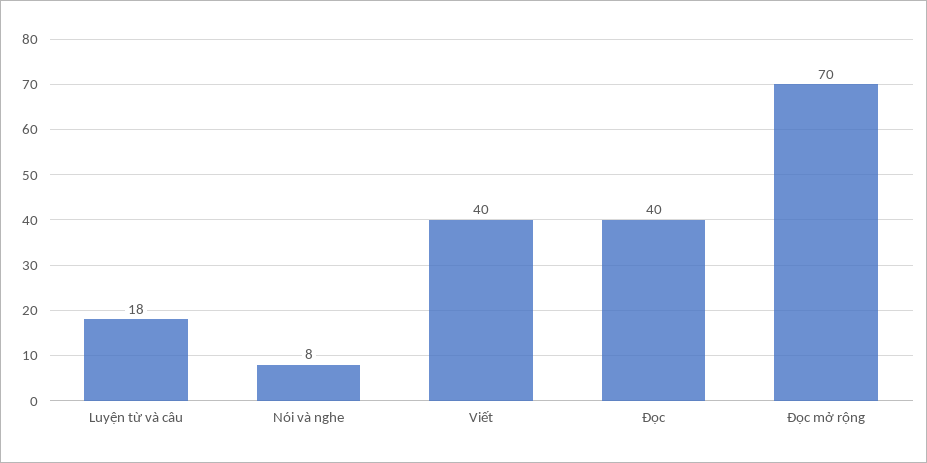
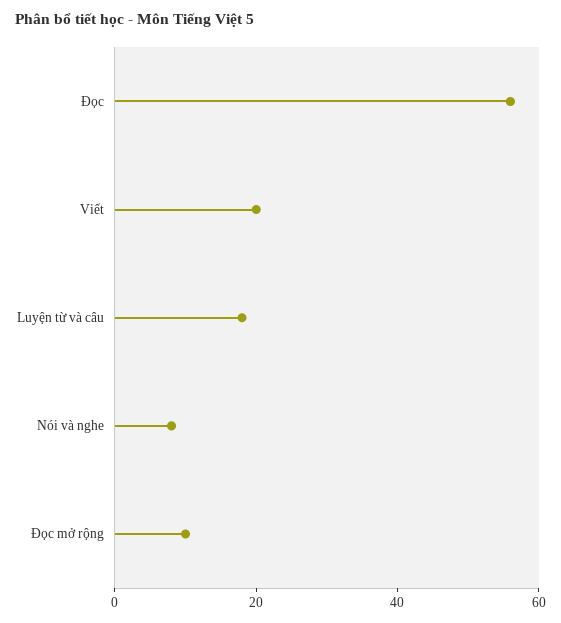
Viết: 40 -> 20
Đọc: 40 -> 55
Đọc mở rộng: 70 -> 10

